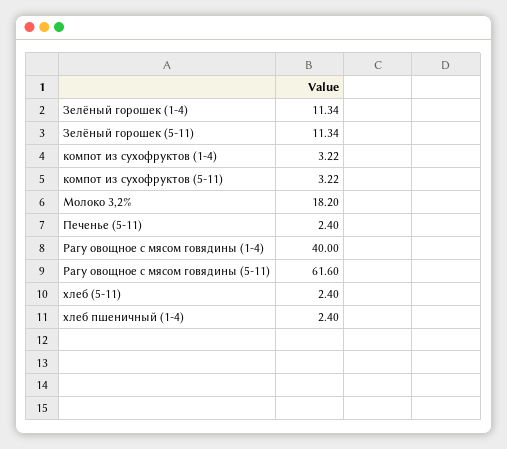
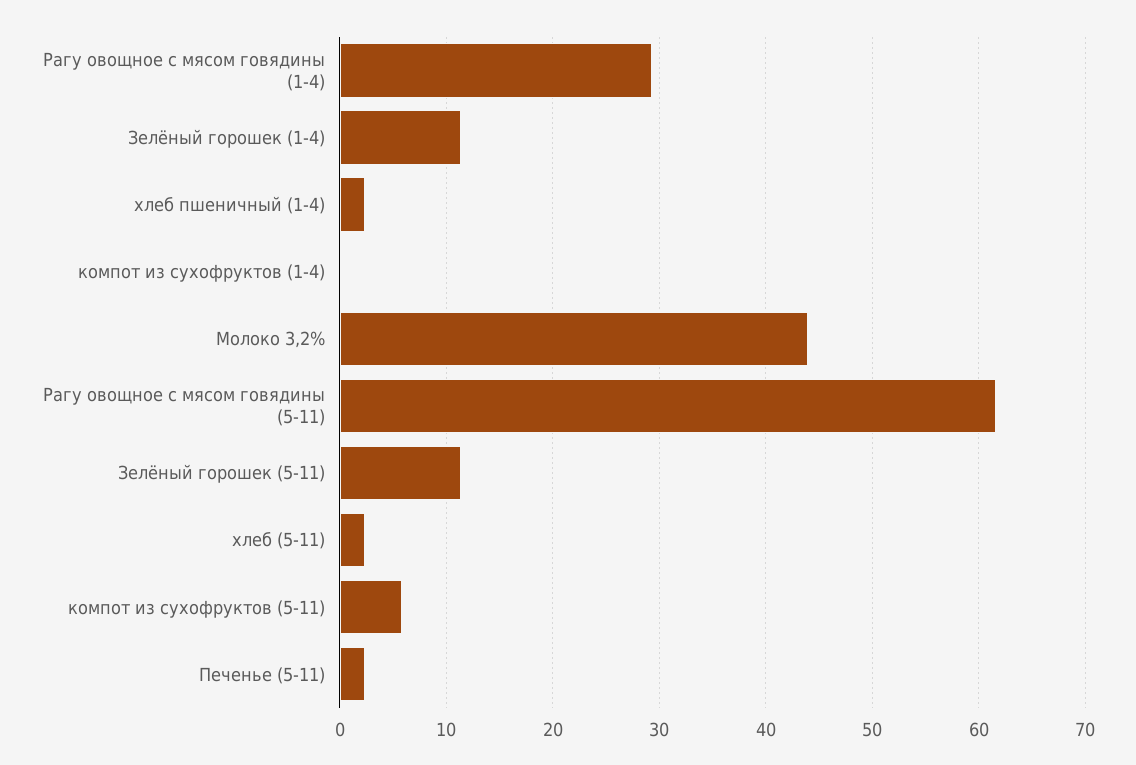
компот из сухофруктов (1-4): 3.22 -> 0
компот из сухофруктов (5-11): 3.22 -> 6
Молоко 3,2%: 18.2 -> 44
Рагу овощное с мясом говядины (1-4): 40 -> 29

